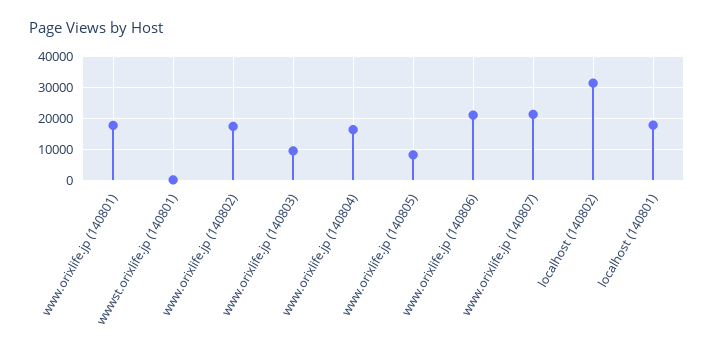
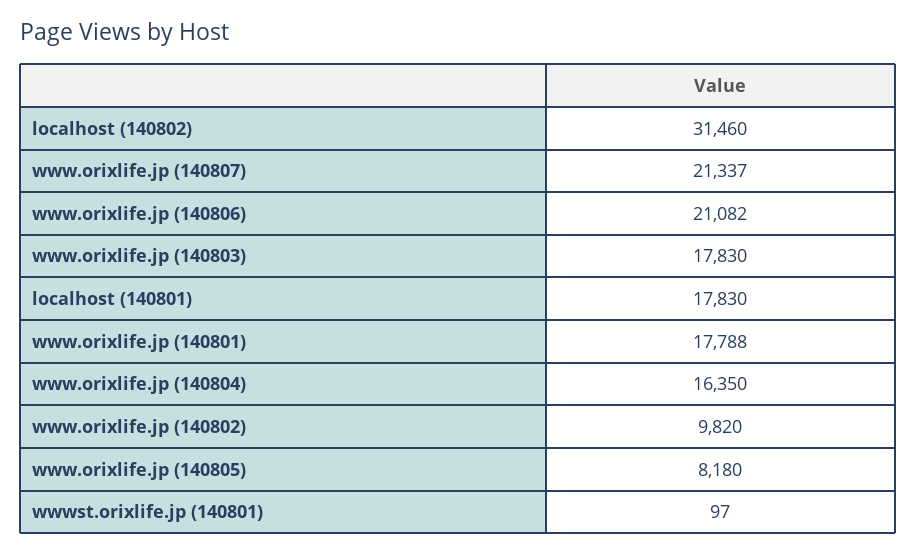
www.orixlife.jp (140802): 18000 -> 9820
www.orixlife.jp (140803): 10000 -> 17830

